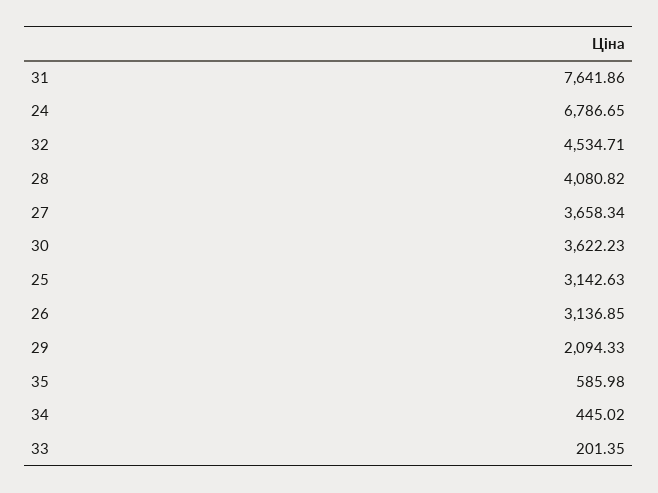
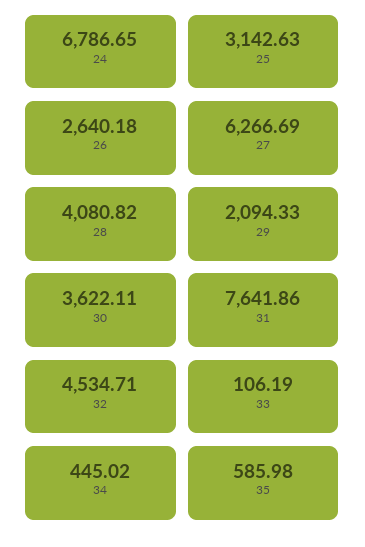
27: 3658.34 -> 6266.69
30: 3622.23 -> 3622.11
26: 3136.85 -> 2640.18
33: 201.35 -> 106.19

